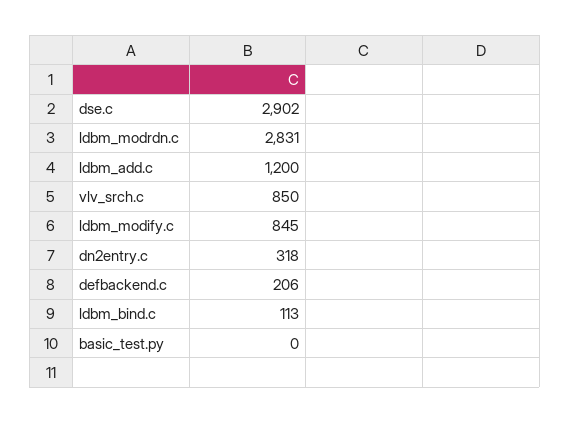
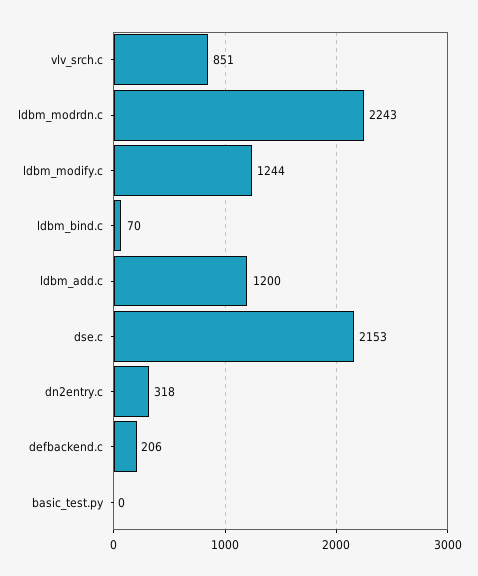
dse.c: 2902 -> 2153
ldbm_modrdn.c: 2831 -> 2243
vlv_srch.c: 850 -> 851
ldbm_modify.c: 845 -> 1244
ldbm_bind.c: 113 -> 70

